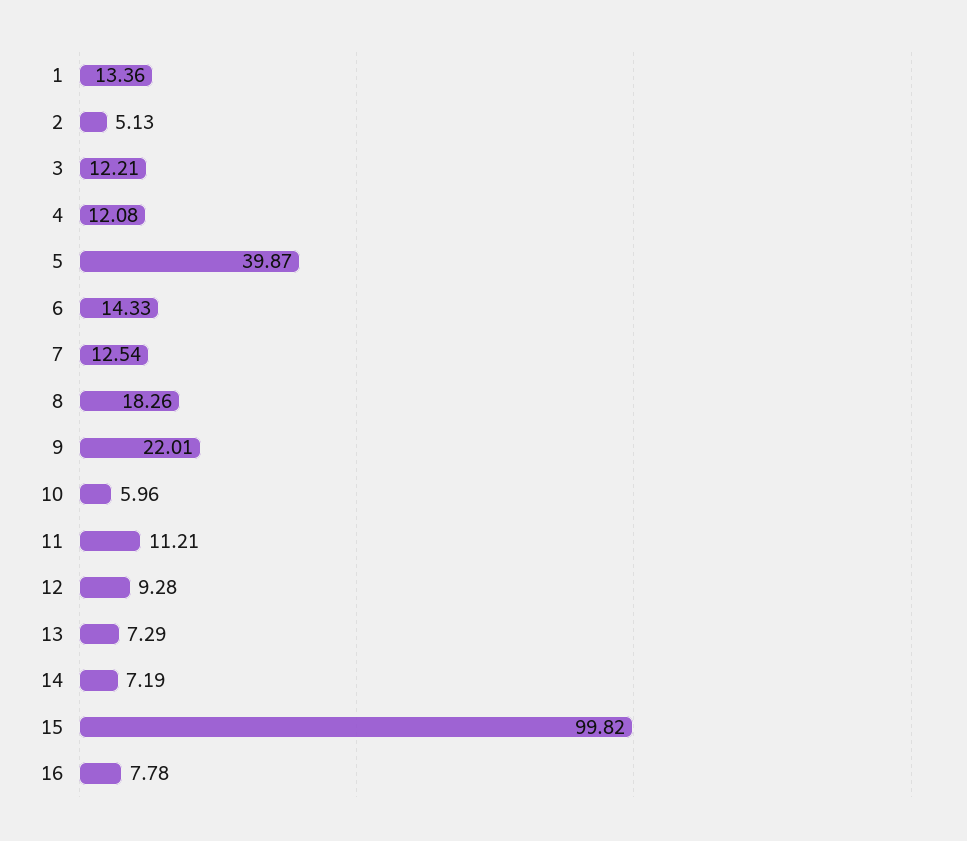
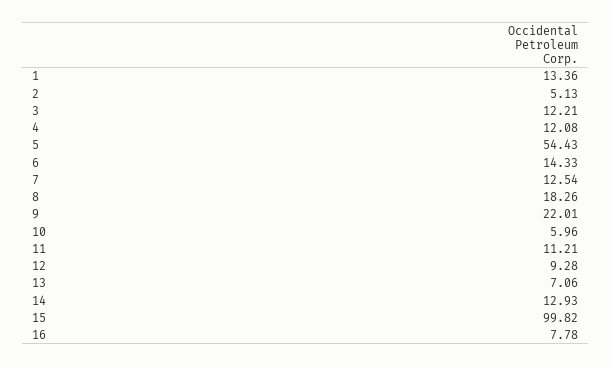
5: 39.87 -> 54.43
13: 7.29 -> 7.06
14: 7.19 -> 12.93

